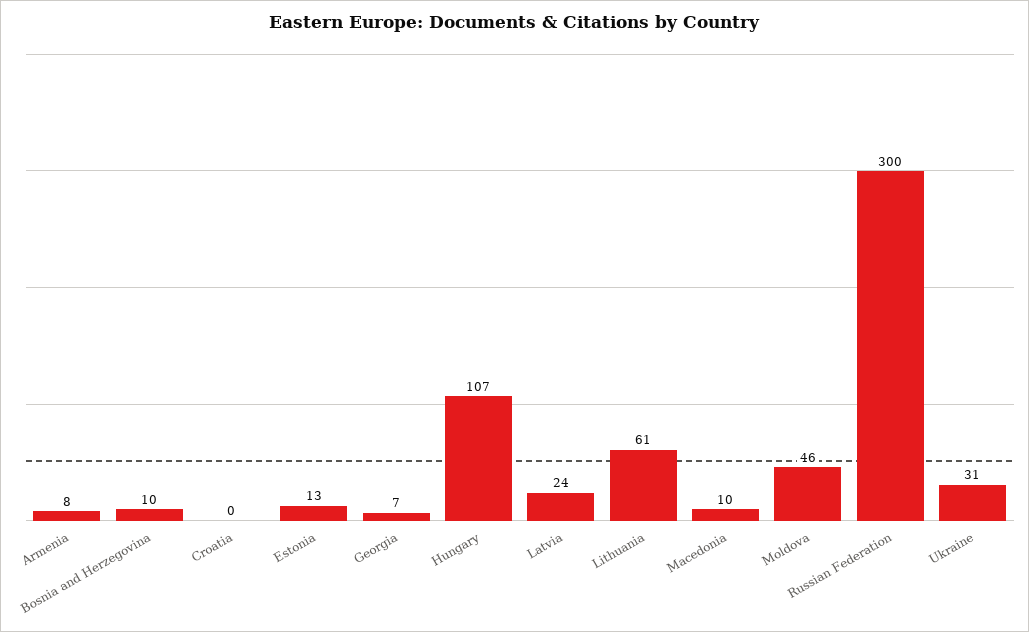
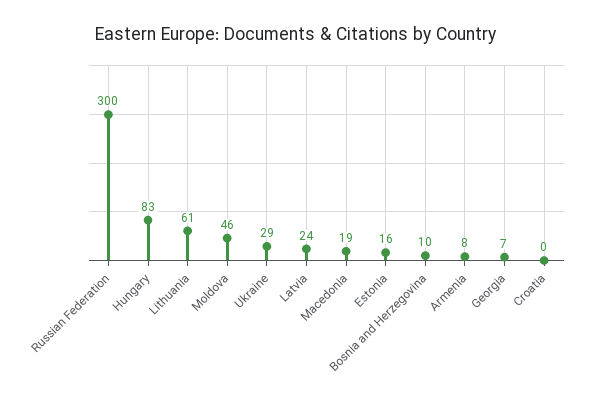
Estonia: 13 -> 16
Hungary: 107 -> 83
Macedonia: 10 -> 19
Ukraine: 31 -> 29

